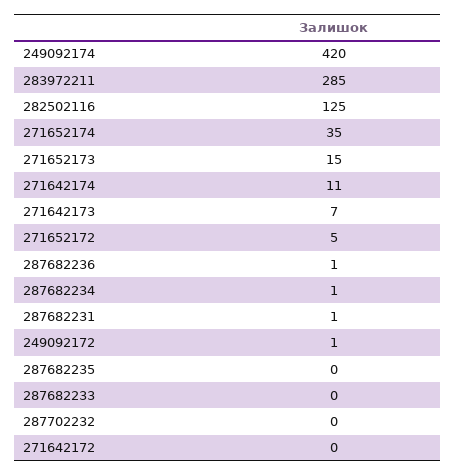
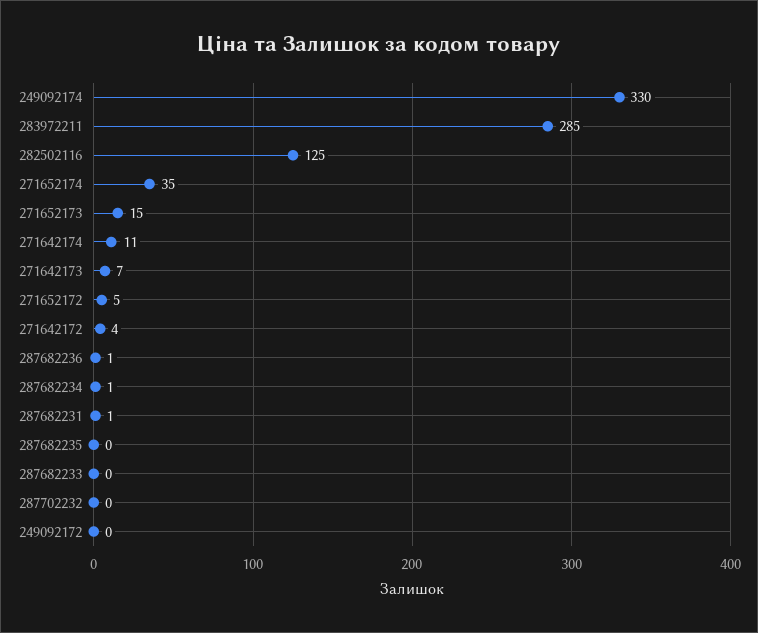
249092174: 420 -> 330
249092172: 1 -> 0
271642172: 0 -> 4

